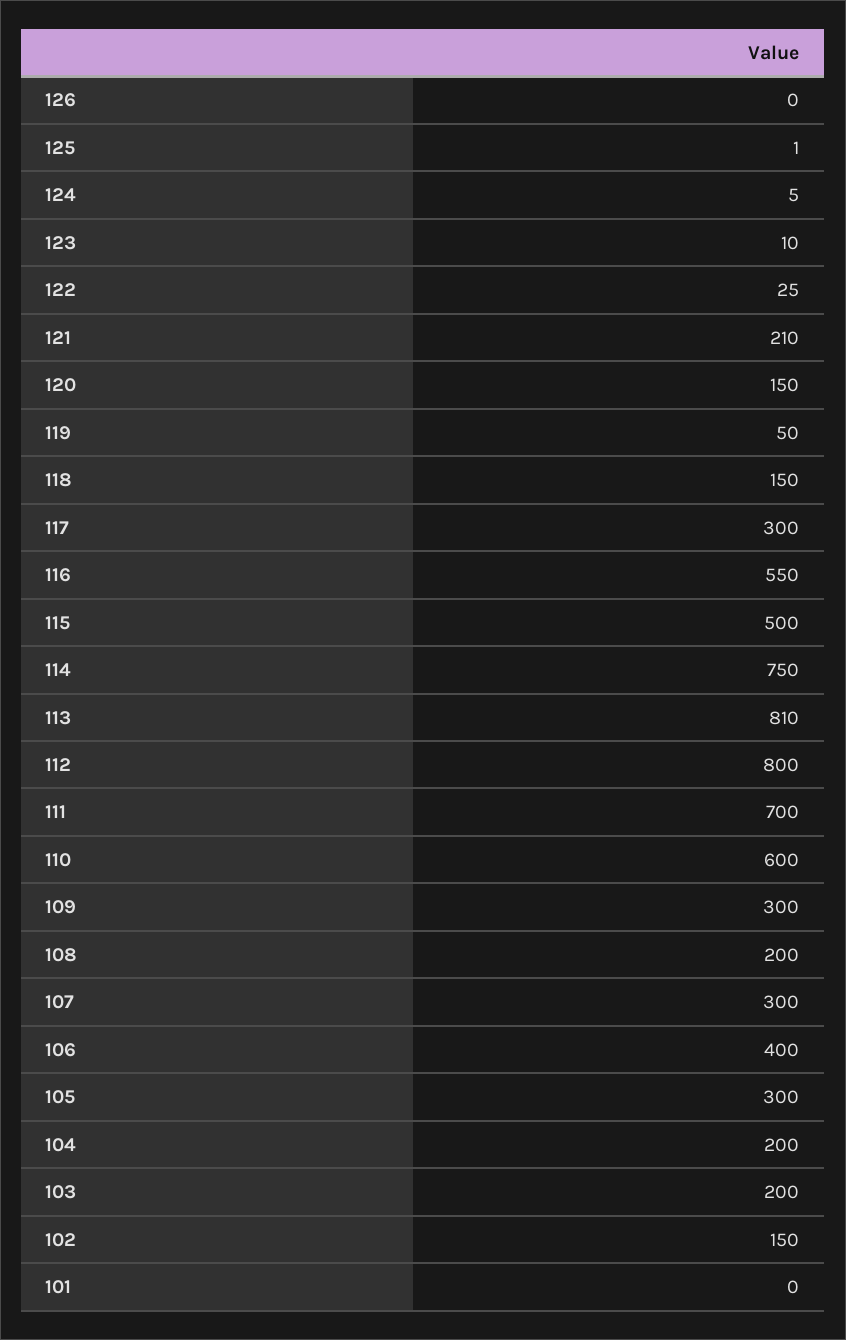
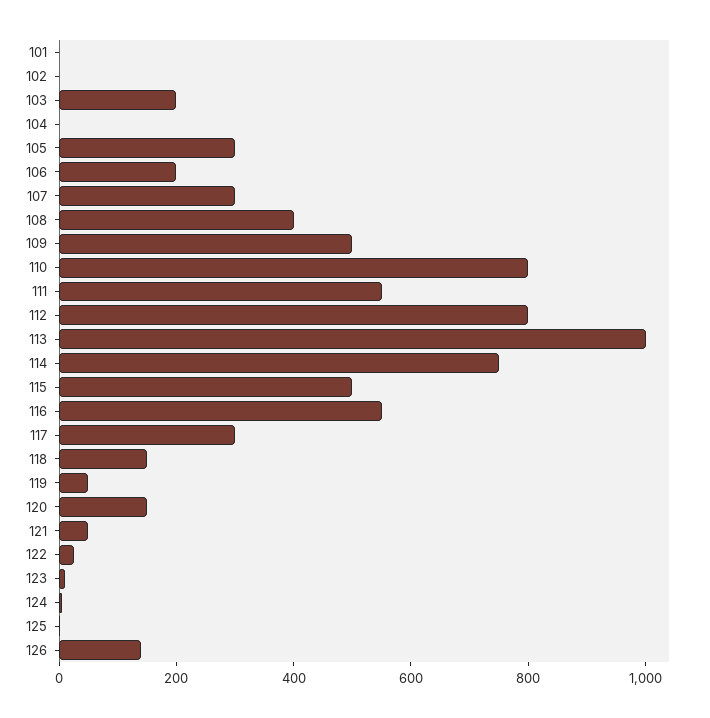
126: 0 -> 150
121: 210 -> 50
113: 810 -> 1000
111: 700 -> 550
110: 600 -> 800
109: 300 -> 500
108: 200 -> 400
106: 400 -> 200
104: 200 -> 0
102: 150 -> 0

